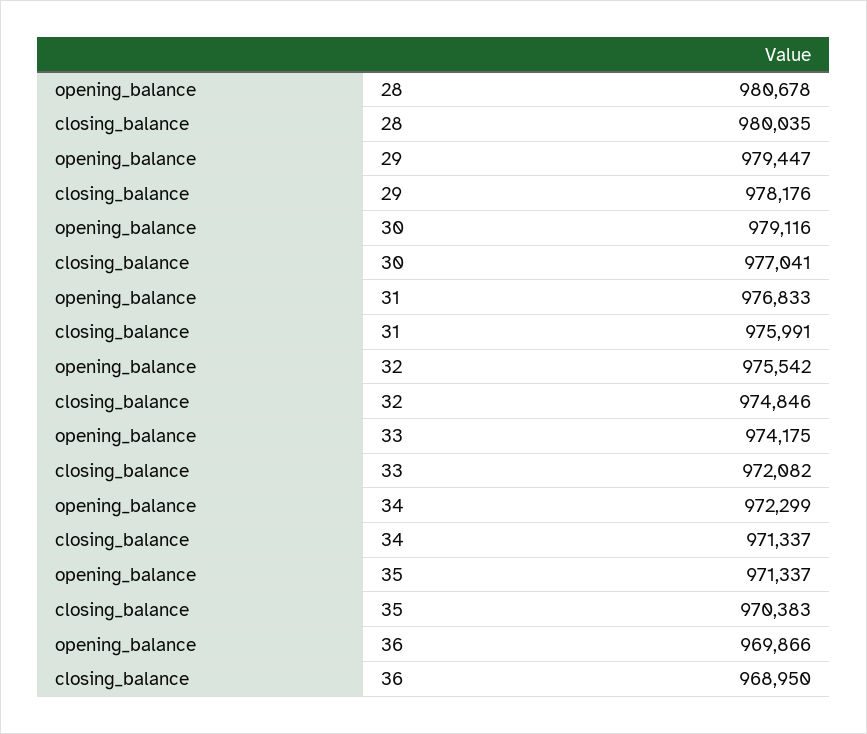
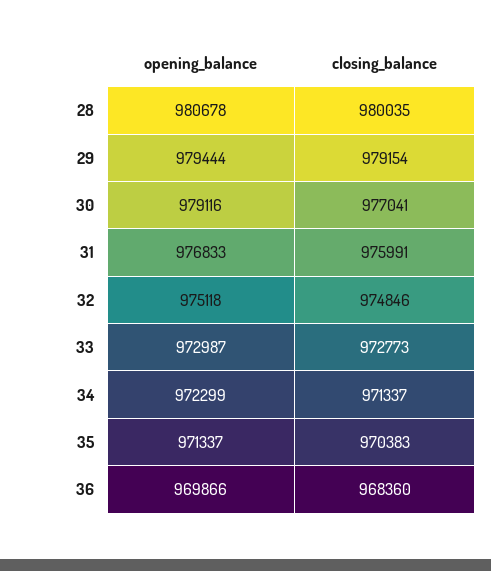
opening_balance, 29: 979447 -> 979444
closing_balance, 29: 978176 -> 979154
opening_balance, 32: 975542 -> 975118
opening_balance, 33: 974175 -> 972987
closing_balance, 33: 972082 -> 972773
closing_balance, 36: 968950 -> 968360

